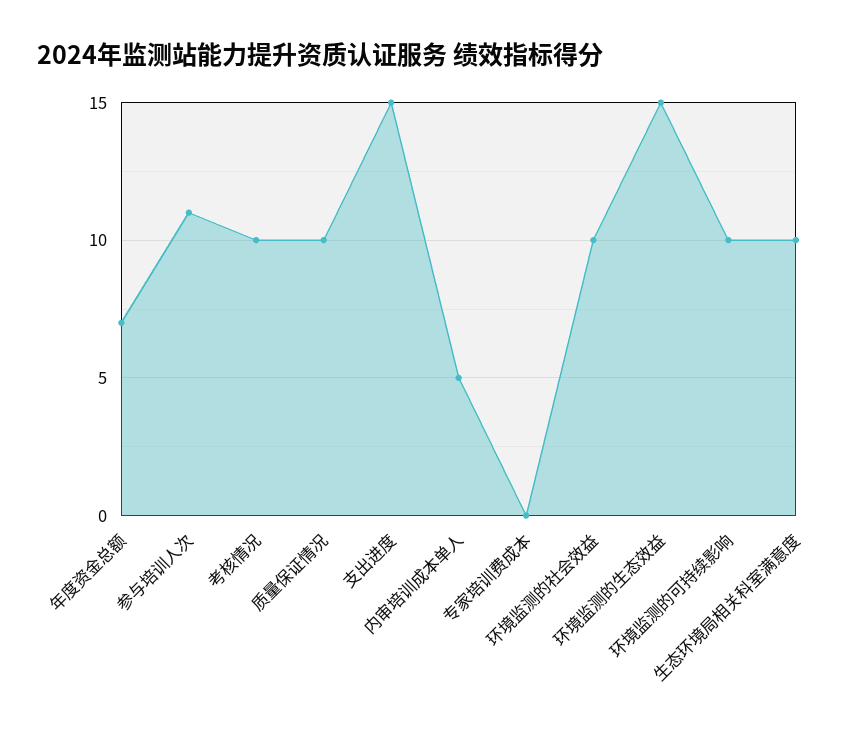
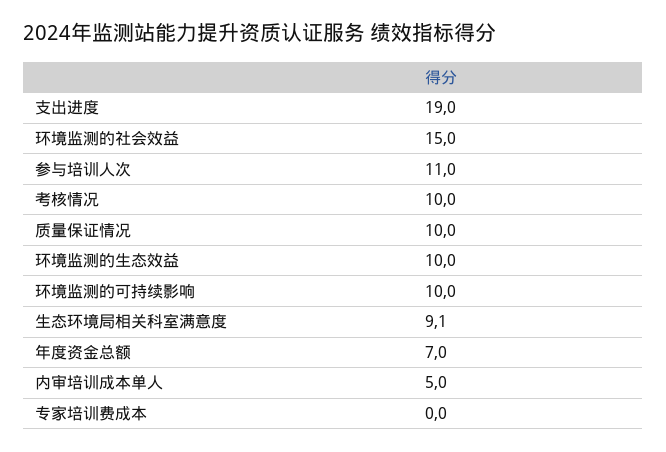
支出进度: 15 -> 19
环境监测的社会效益: 10 -> 15
环境监测的生态效益: 15 -> 10
生态环境局相关科室满意度: 10 -> 9.1

